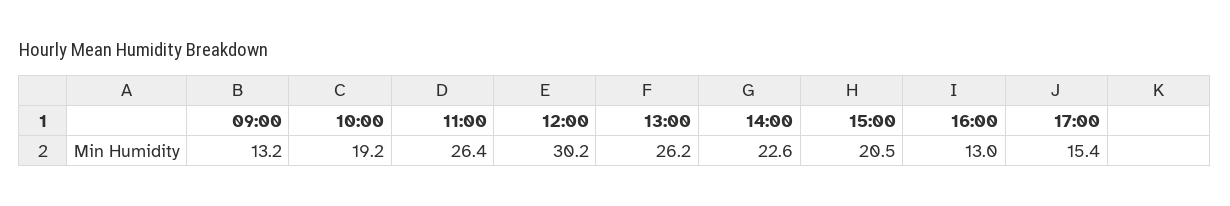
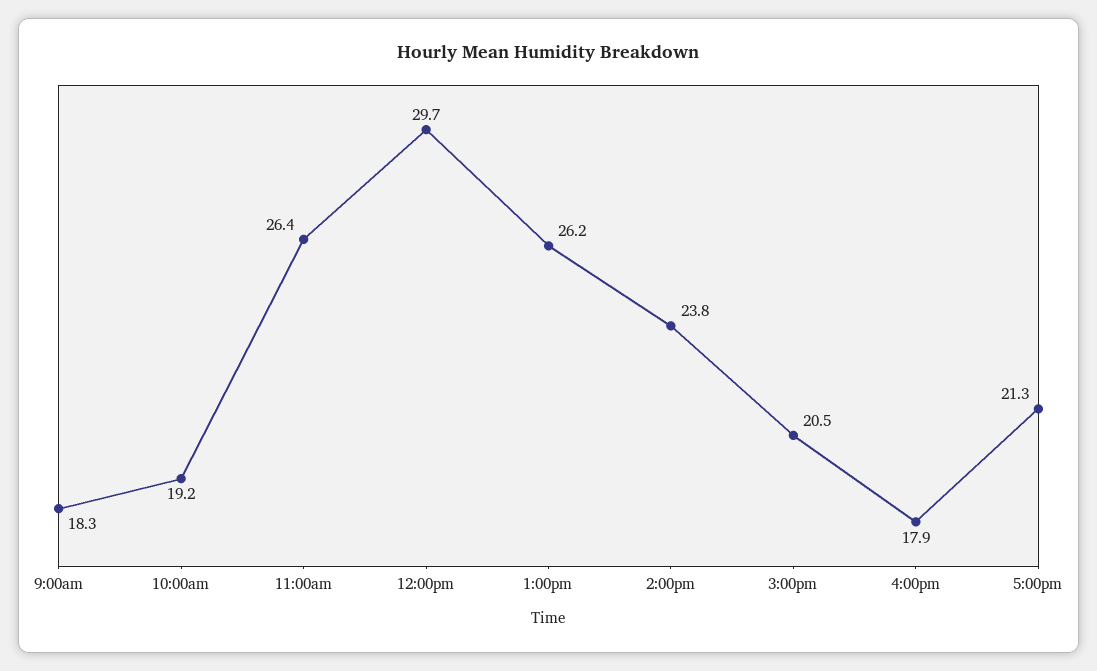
09:00: 13.2 -> 18.3
12:00: 30.2 -> 29.7
14:00: 22.6 -> 23.8
16:00: 13 -> 17.9
17:00: 15.4 -> 21.3

